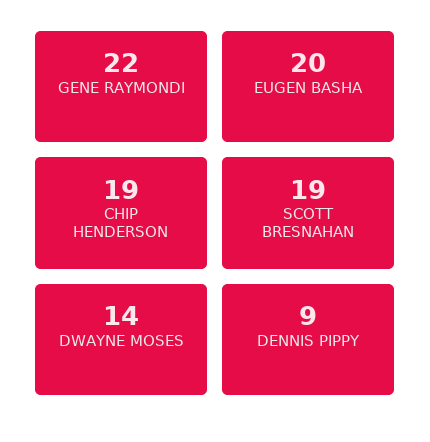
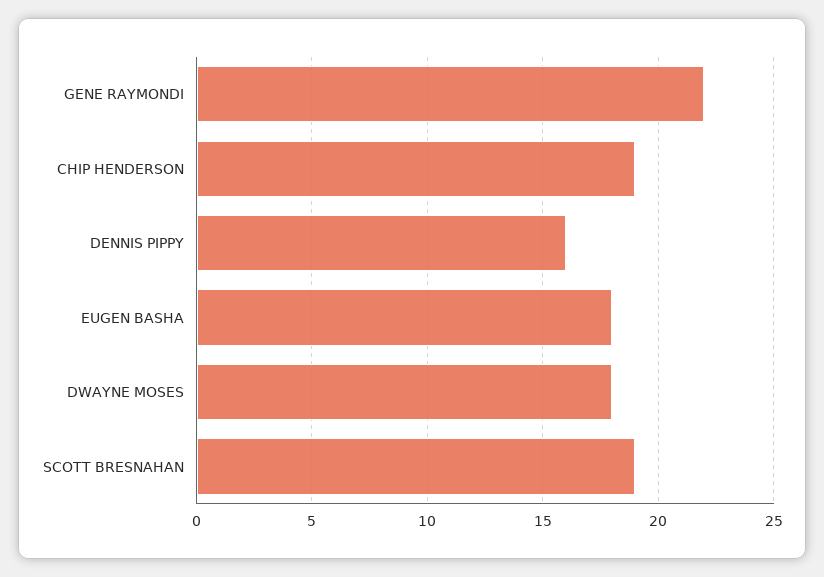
EUGEN BASHA: 20 -> 18
DWAYNE MOSES: 14 -> 18
DENNIS PIPPY: 9 -> 16

